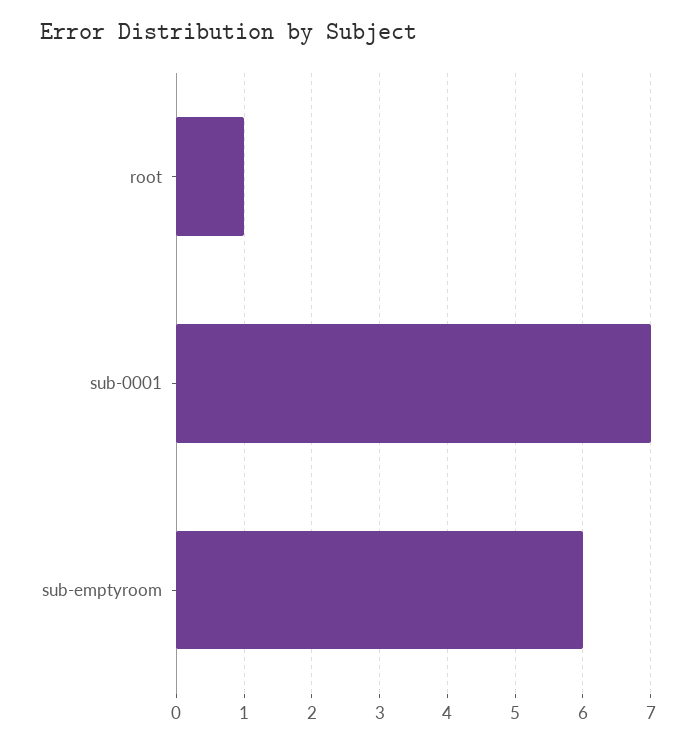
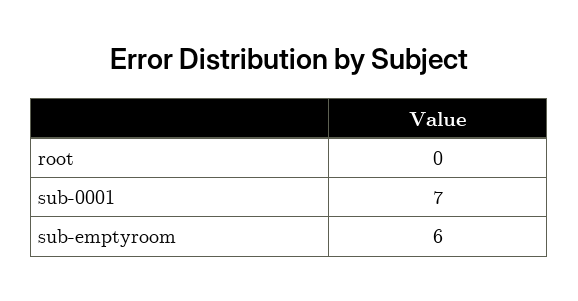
root: 1 -> 0

